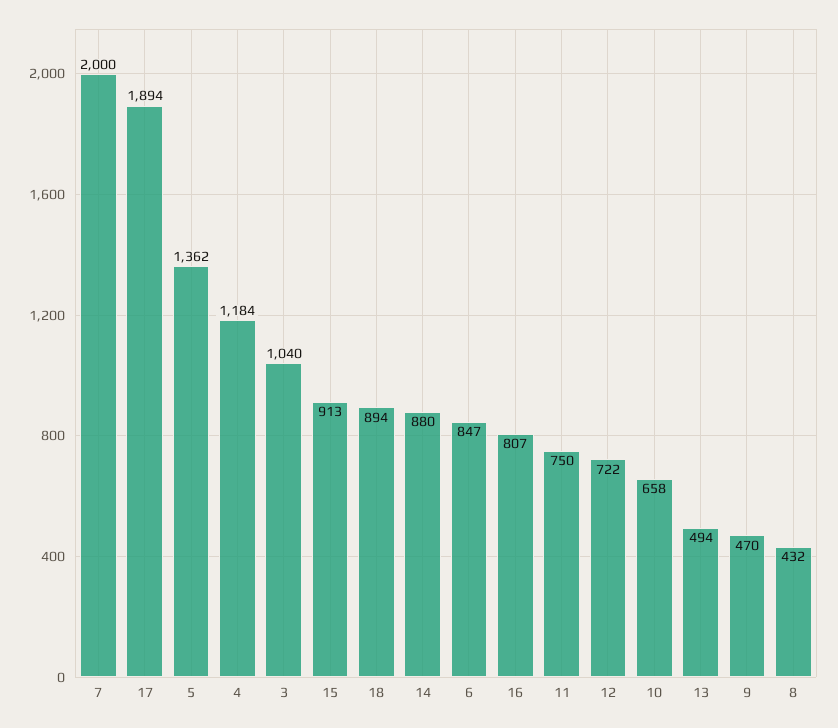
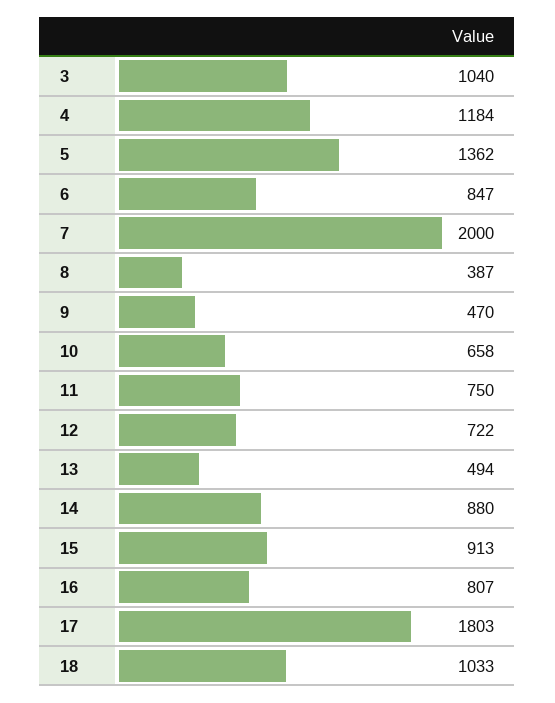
17: 1894 -> 1803
18: 894 -> 1033
8: 432 -> 387

